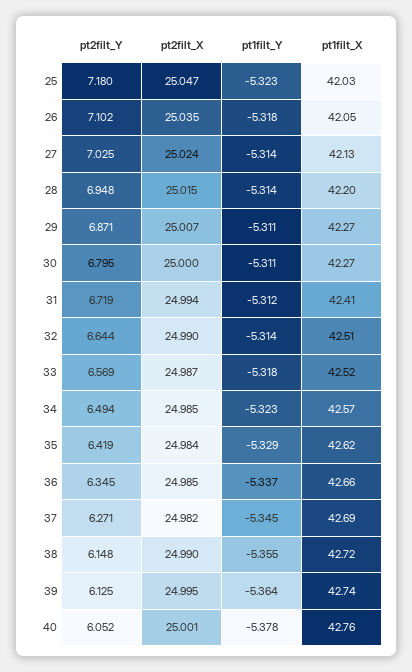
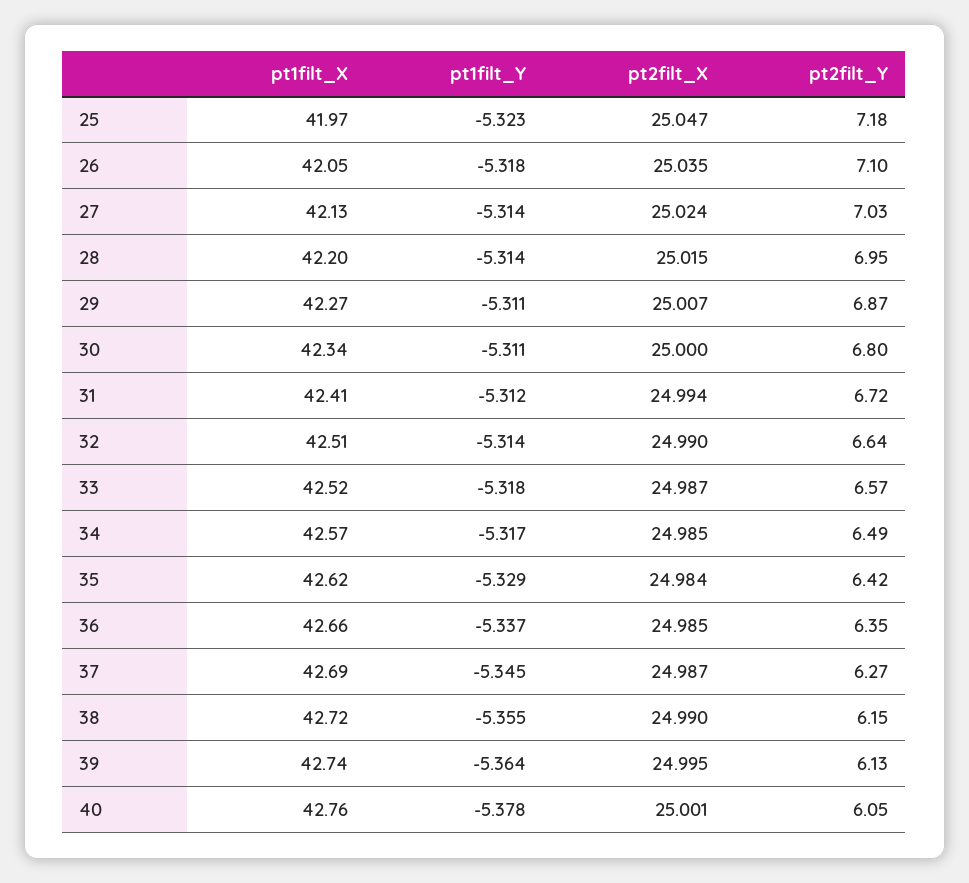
pt1filt_X, 25: 42.03 -> 41.97
pt1filt_X, 30: 42.27 -> 42.34
pt1filt_Y, 34: -5.323 -> -5.317
pt2filt_X, 37: 24.982 -> 24.987

